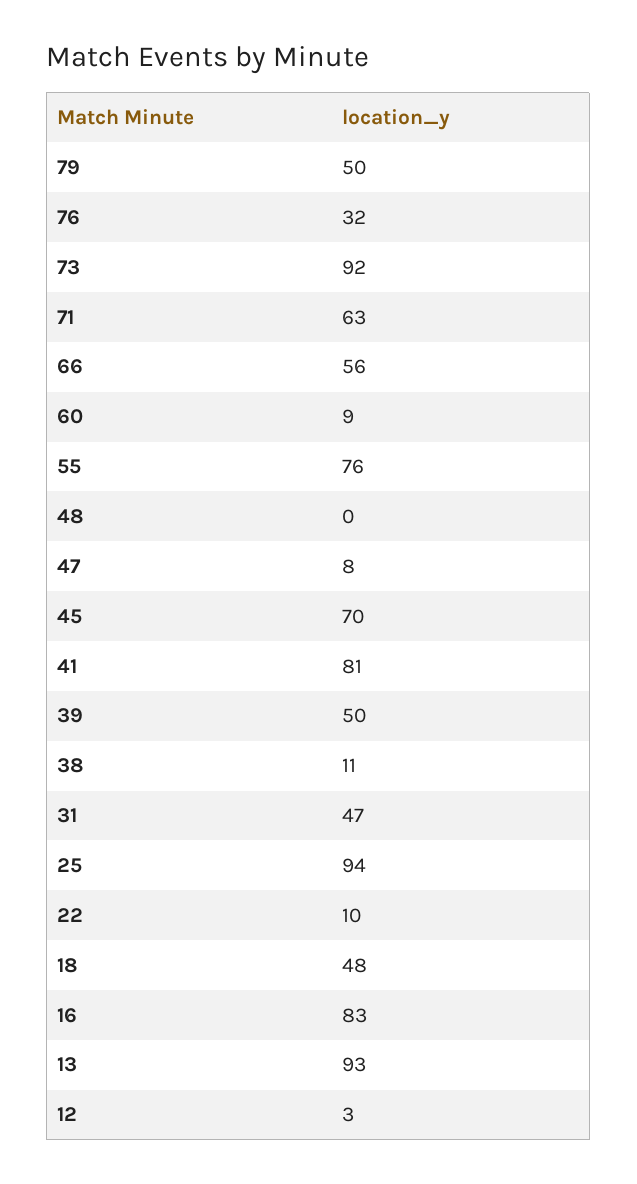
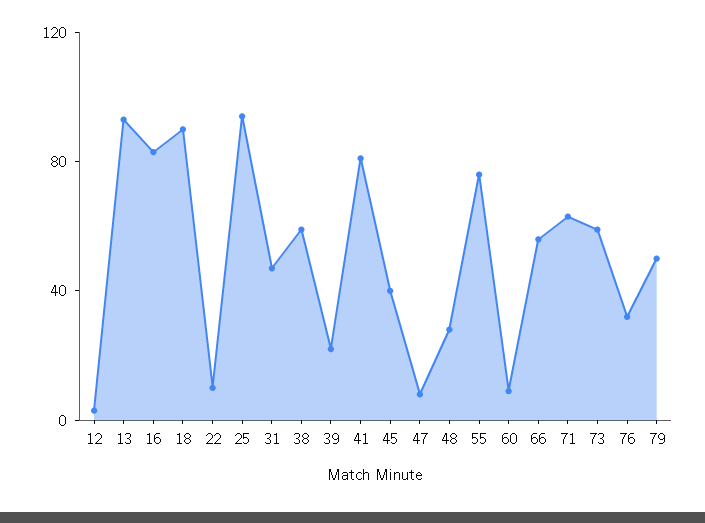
73: 92 -> 60
48: 0 -> 30
45: 70 -> 40
39: 50 -> 20
38: 11 -> 60
18: 48 -> 90

